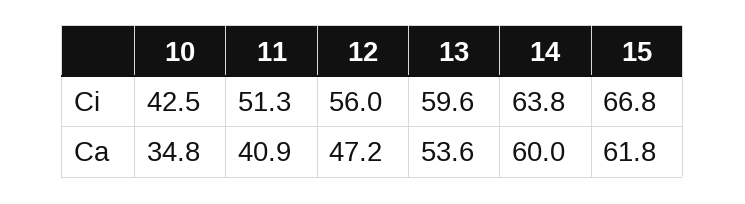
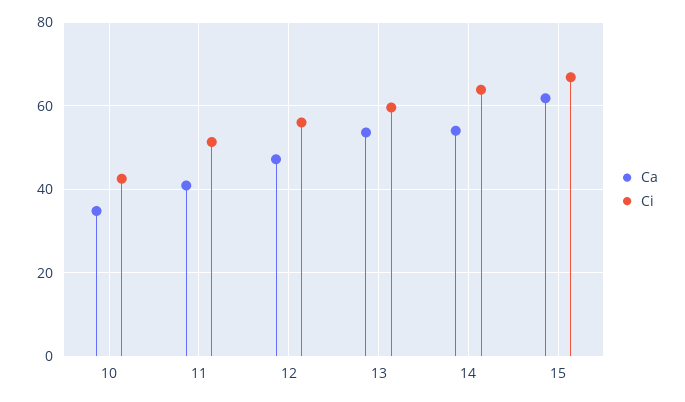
Ca, 14: 60 -> 54

